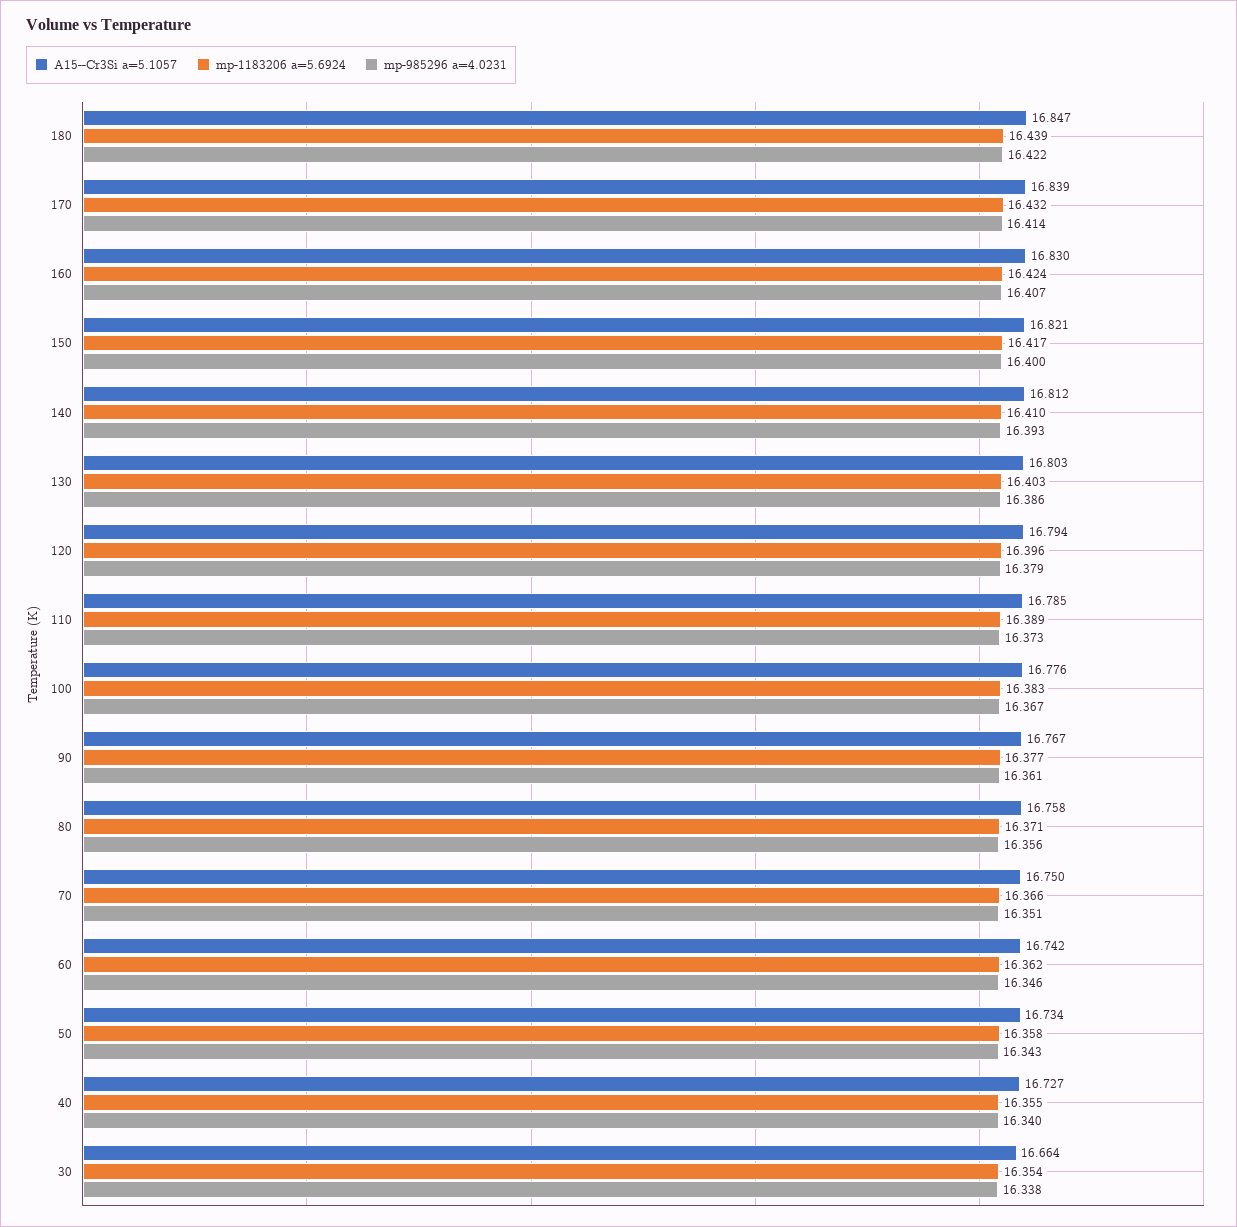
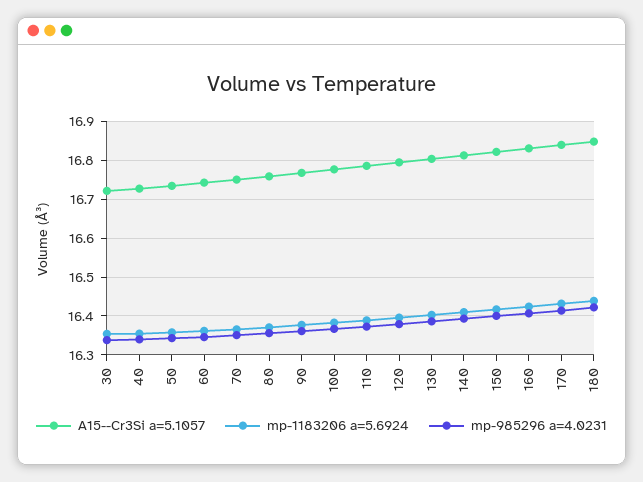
A15--Cr3Si a=5.1057, 30: 16.664 -> 16.72

